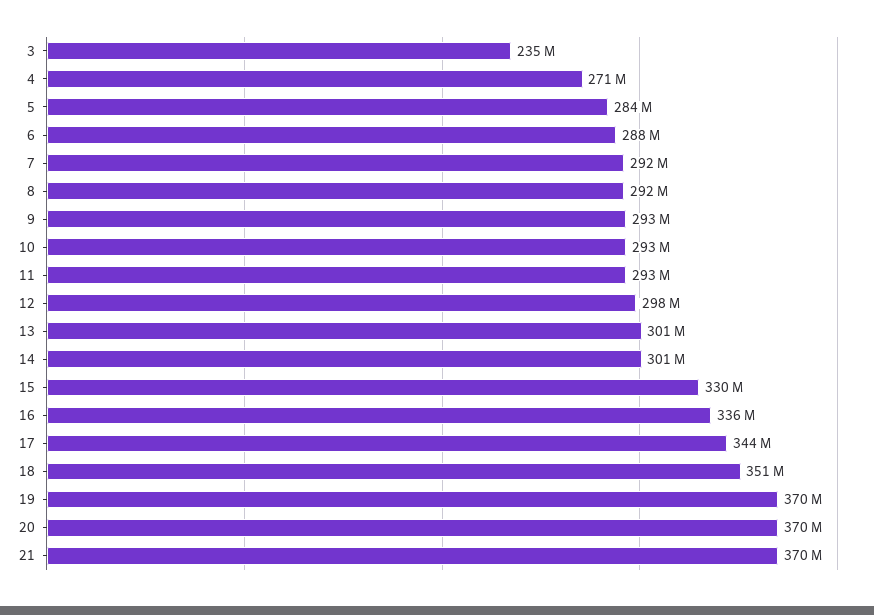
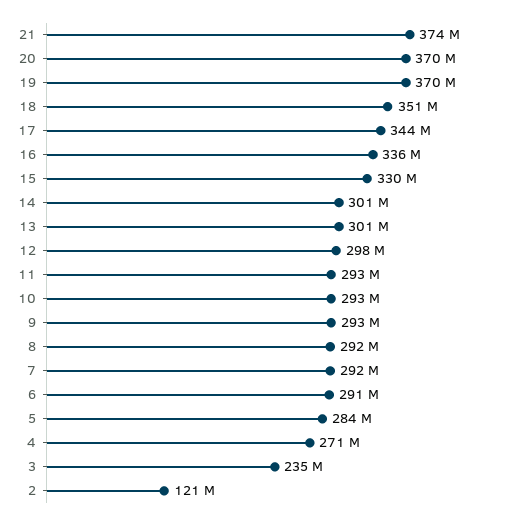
6: 288000000 -> 291000000
21: 370000000 -> 374000000
2: none -> 121000000

